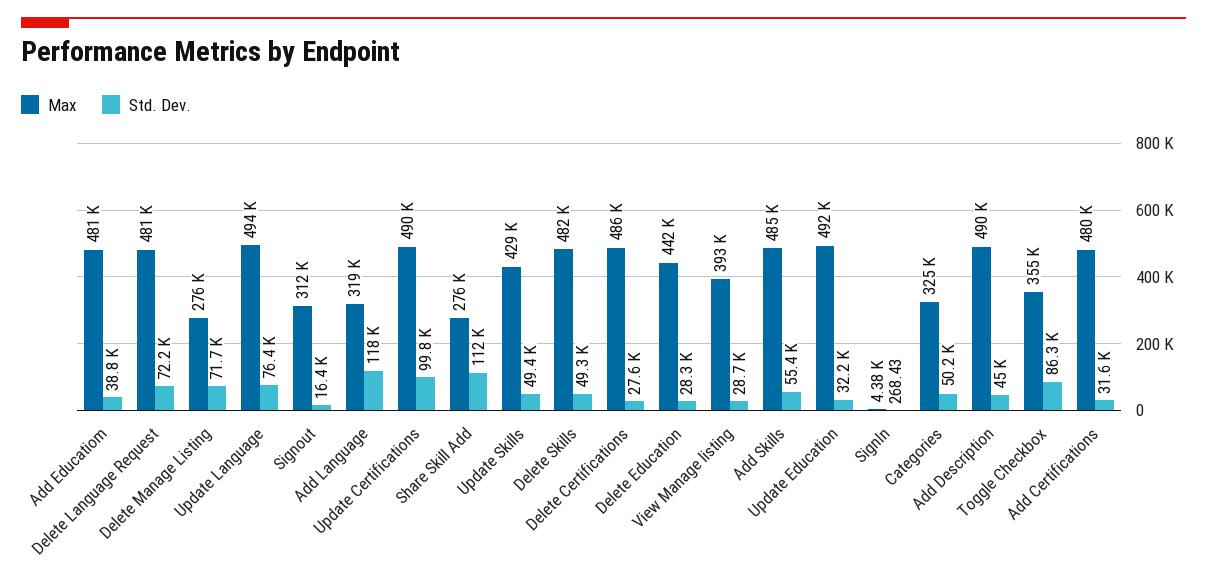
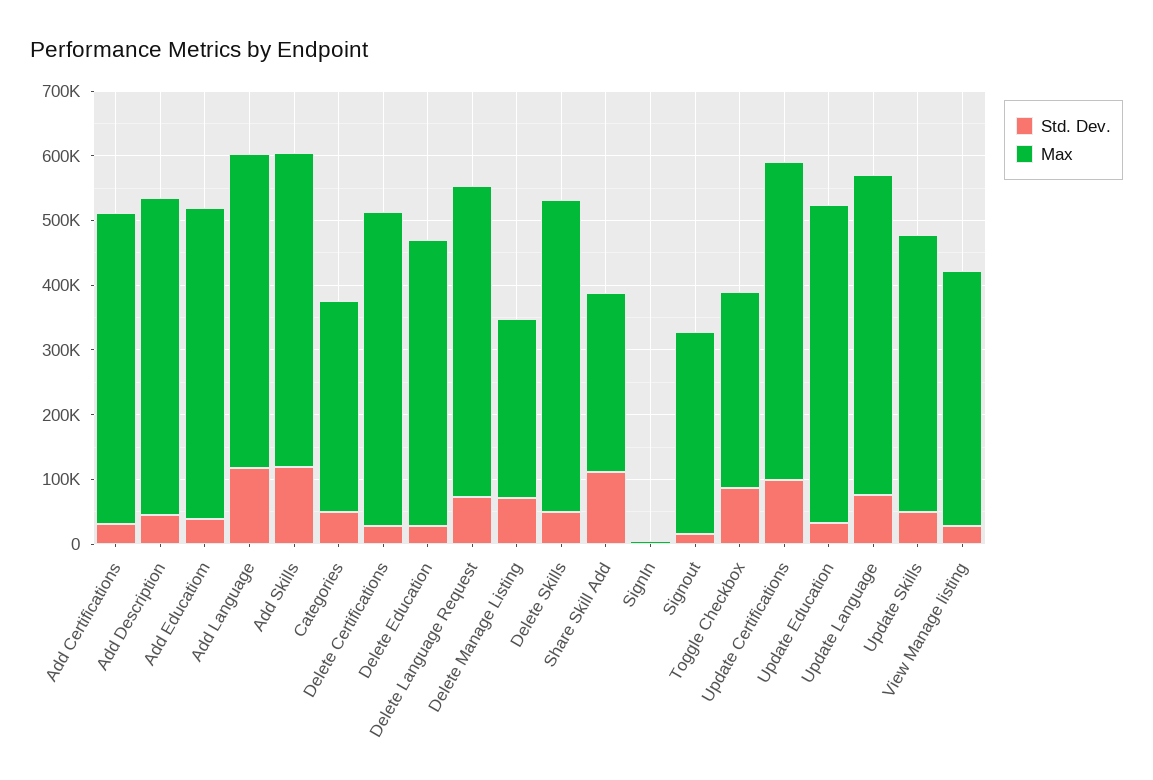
Max, Add Language: 319000 -> 480000
Std. Dev., Add Skills: 55400 -> 120000
Max, Toggle Checkbox: 355000 -> 300000

